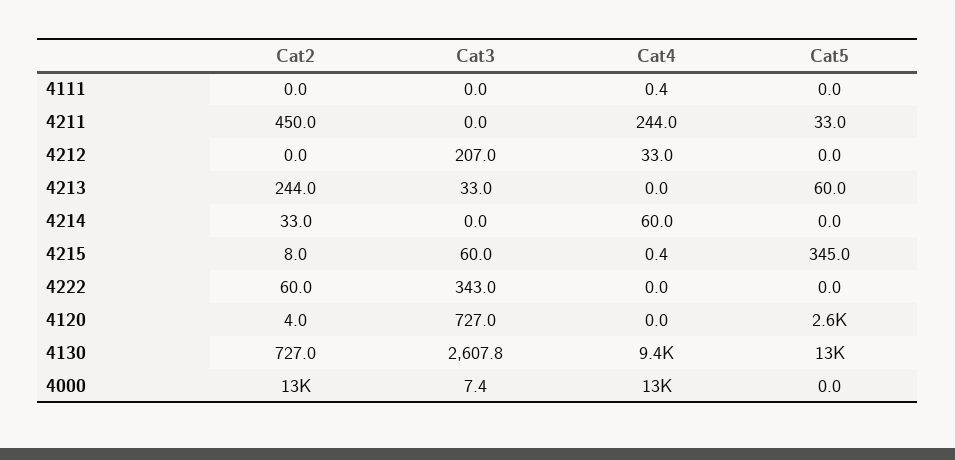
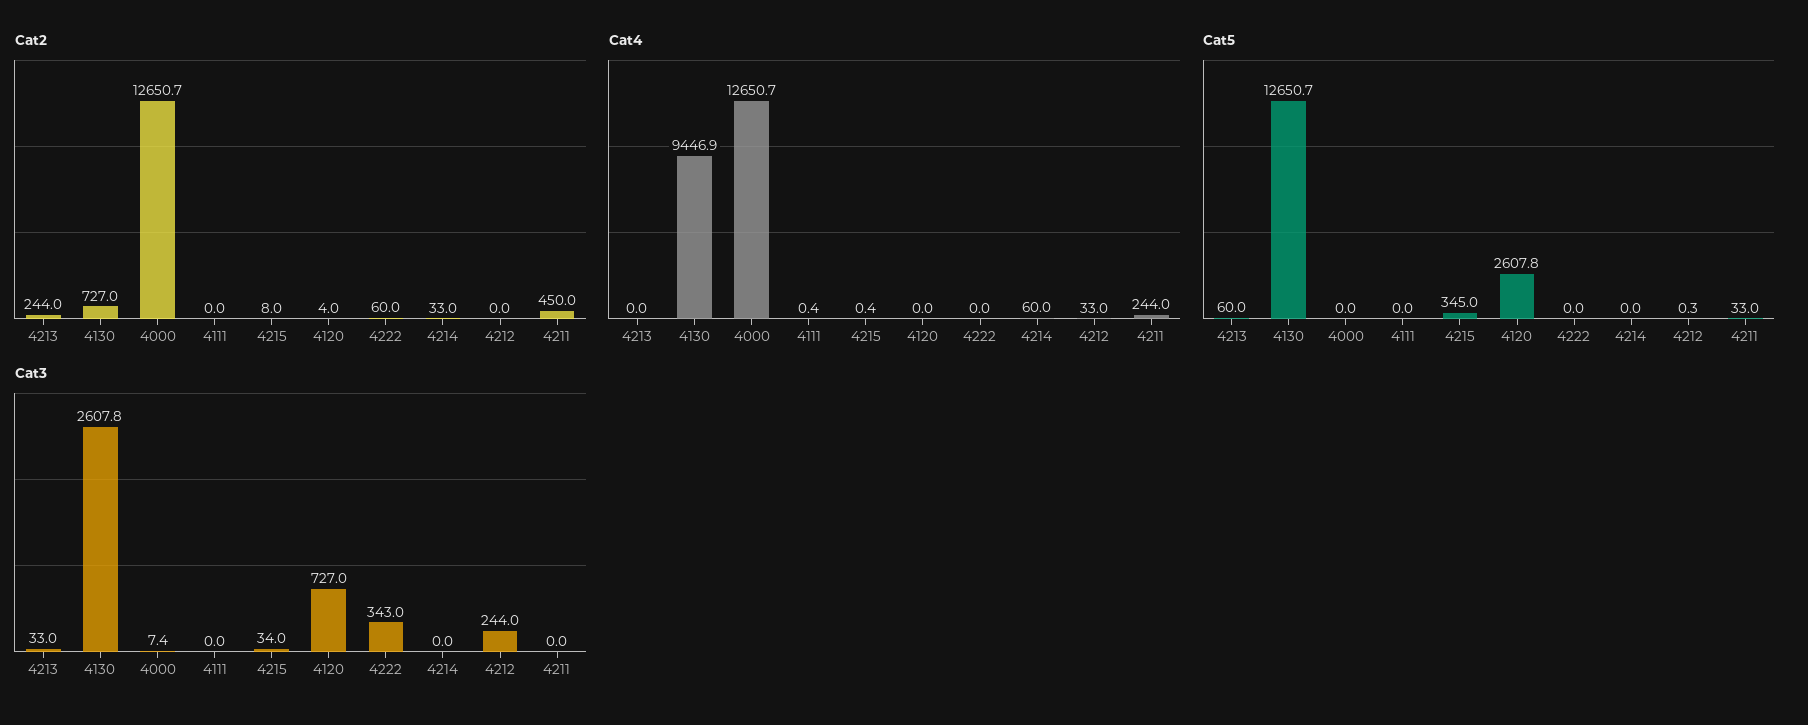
Cat3, 4212: 207 -> 244
Cat5, 4212: 0 -> 0.3
Cat3, 4215: 60 -> 34

